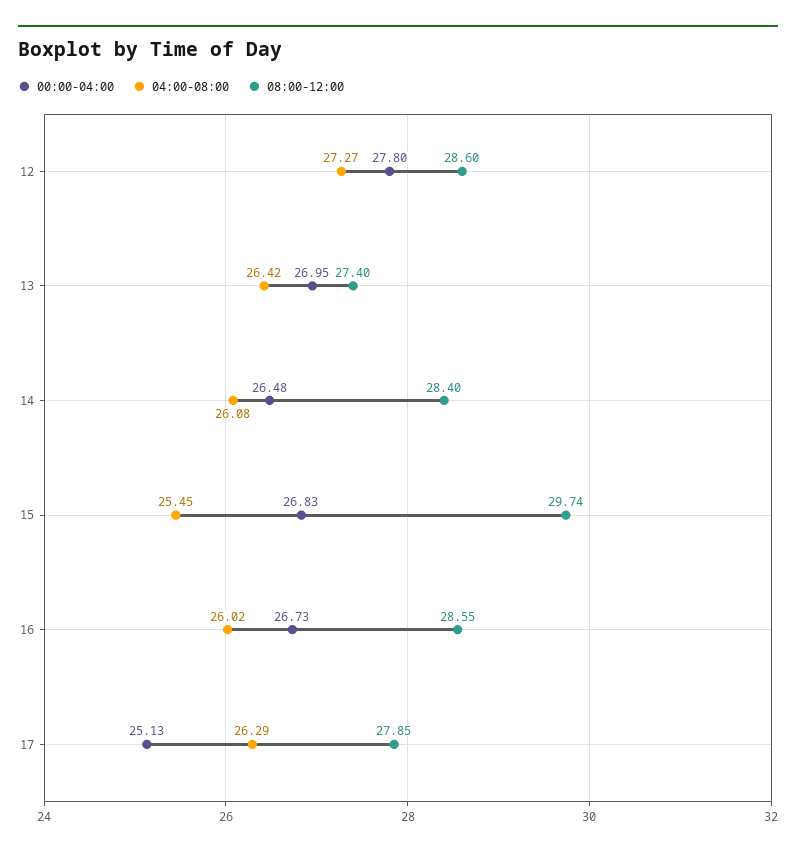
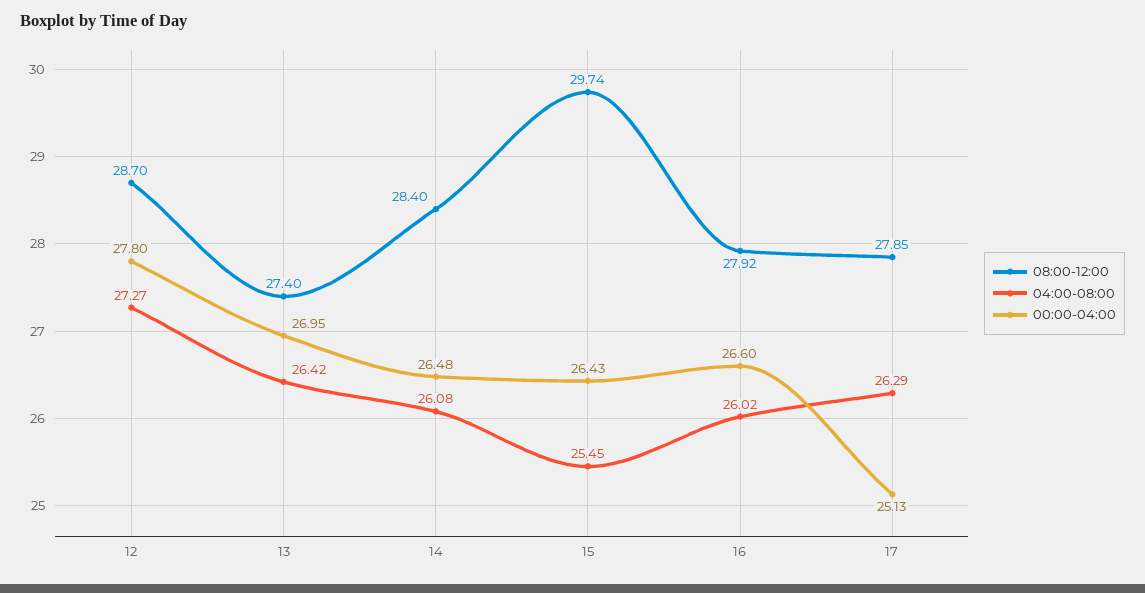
08:00-12:00, 12: 28.6 -> 28.7
00:00-04:00, 15: 26.83 -> 26.43
00:00-04:00, 16: 26.73 -> 26.6
08:00-12:00, 16: 28.55 -> 27.92

